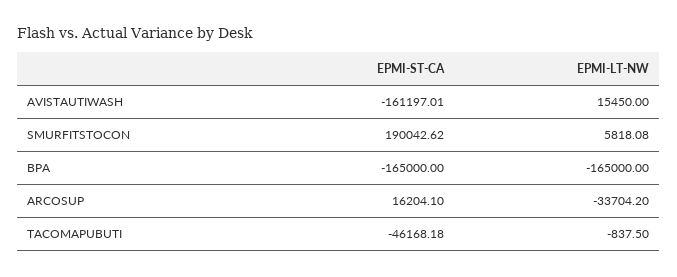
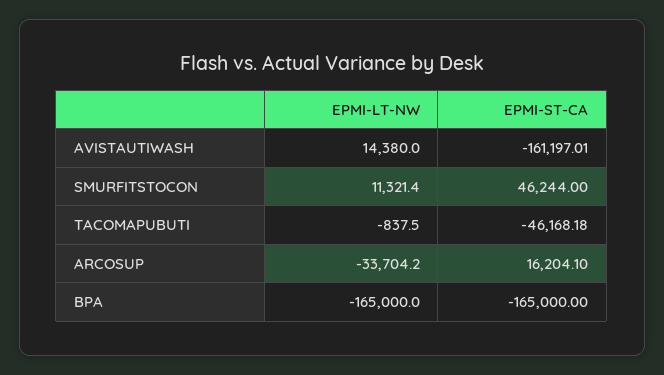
EPMI-LT-NW, AVISTAUTIWASH: 15450 -> 14380
EPMI-ST-CA, SMURFITSTOCON: 190042.62 -> 46244
EPMI-LT-NW, SMURFITSTOCON: 5818.08 -> 11321.4

